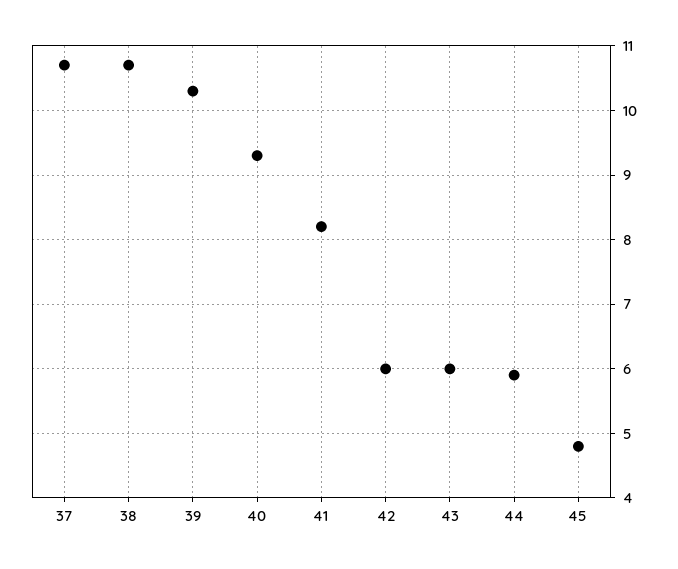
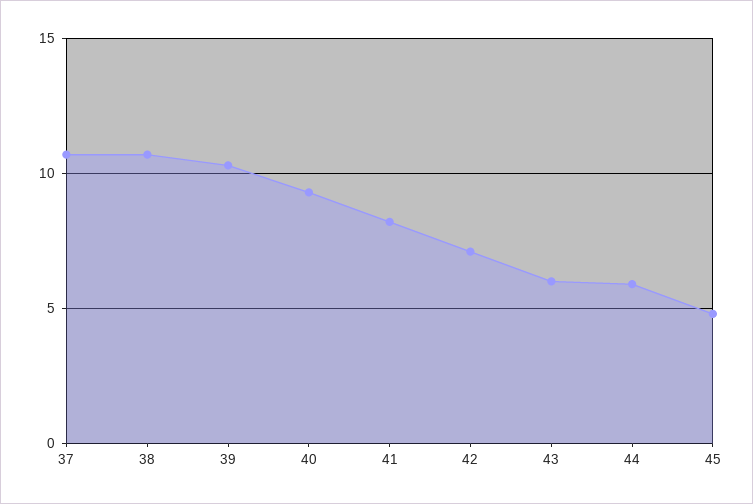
42: 6 -> 7

